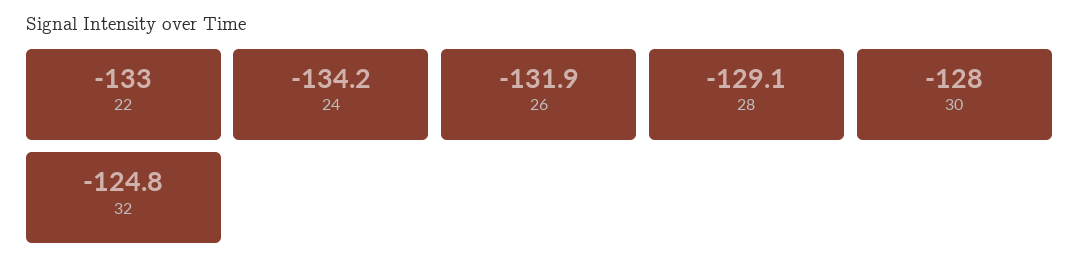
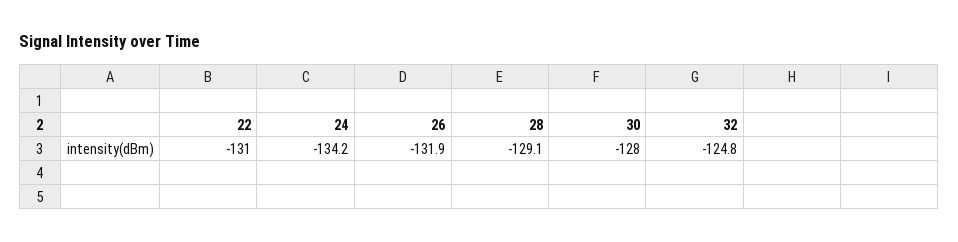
22: -133 -> -131

